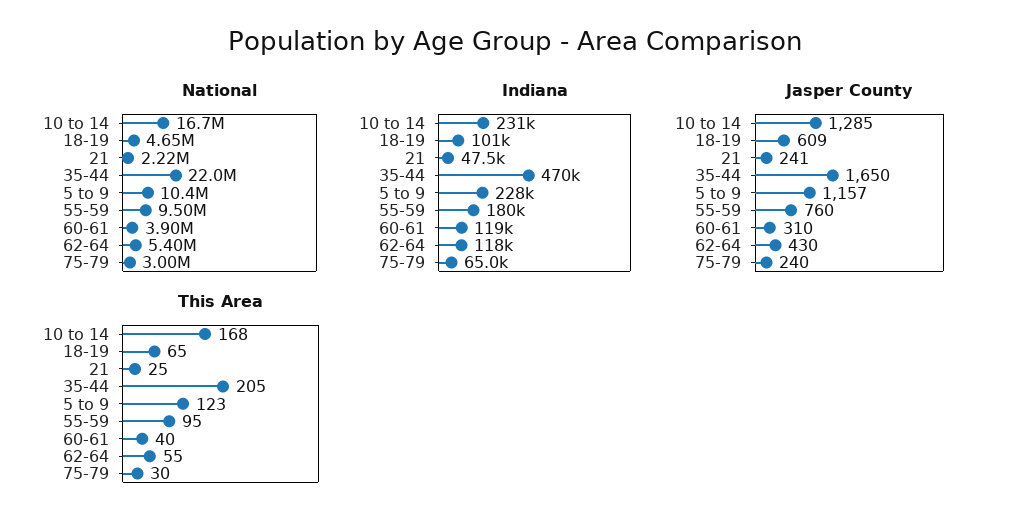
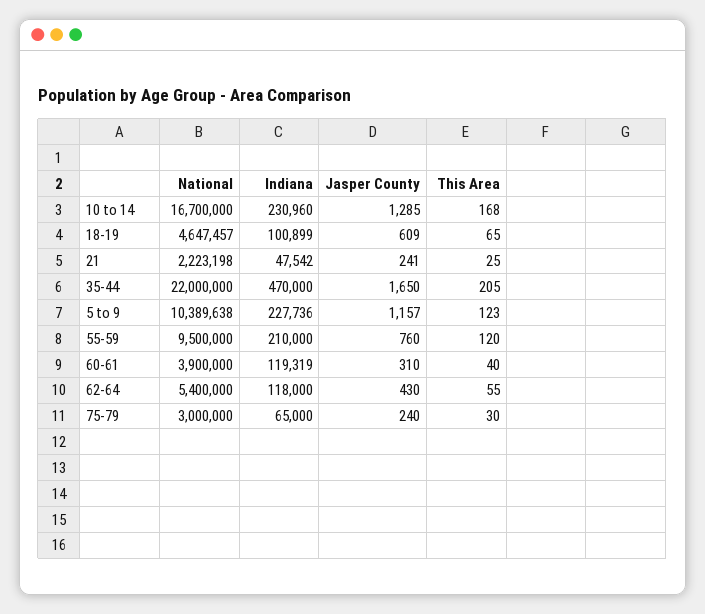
Indiana, 55-59: 180000 -> 210000
This Area, 55-59: 95 -> 120

